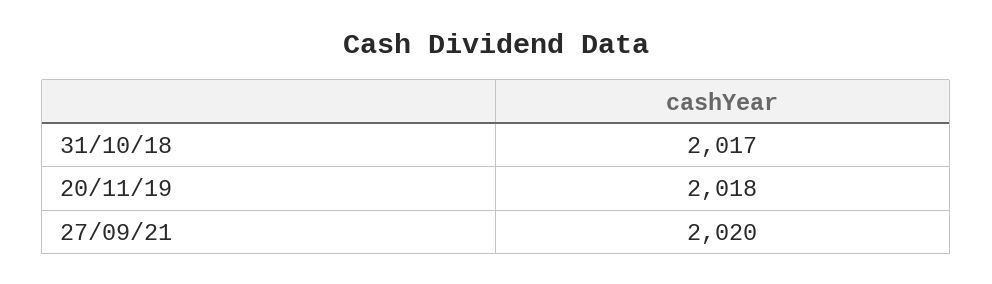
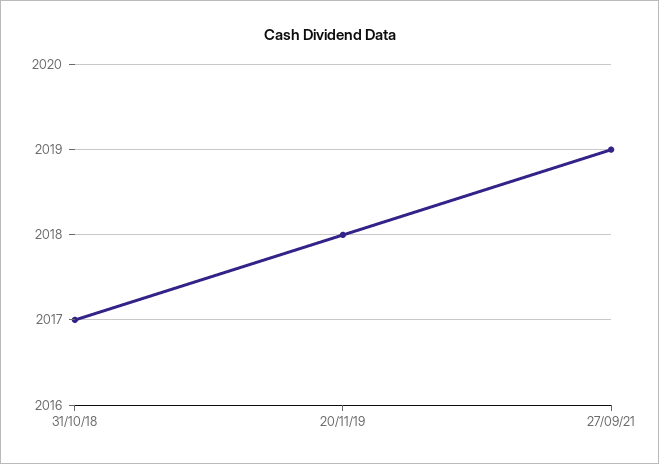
27/09/21: 2020 -> 2019

